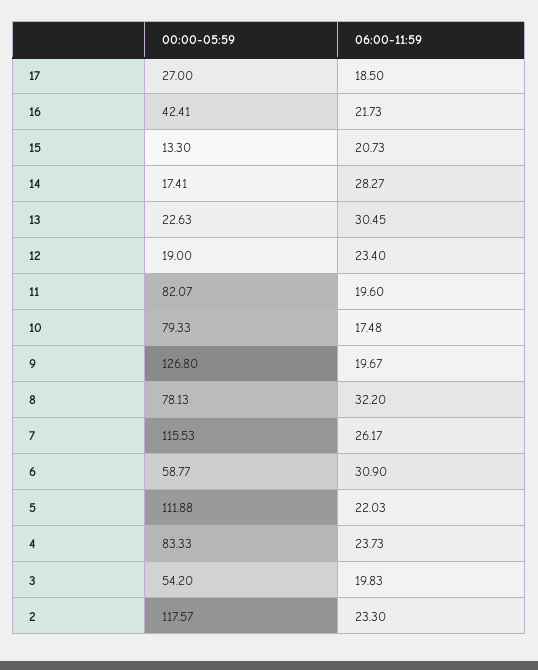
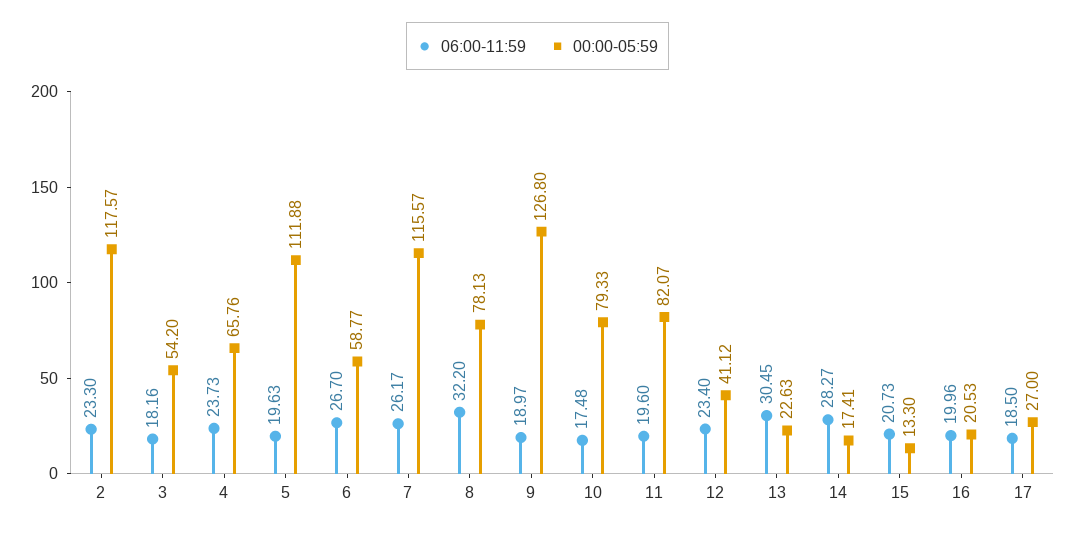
00:00-05:59, 16: 42.41 -> 20.53
06:00-11:59, 16: 21.73 -> 19.96
00:00-05:59, 12: 19 -> 41.12
06:00-11:59, 9: 19.67 -> 18.97
00:00-05:59, 7: 115.53 -> 115.57
06:00-11:59, 6: 30.9 -> 26.7
06:00-11:59, 5: 22.03 -> 19.63
00:00-05:59, 4: 83.33 -> 65.76
06:00-11:59, 3: 19.83 -> 18.16

